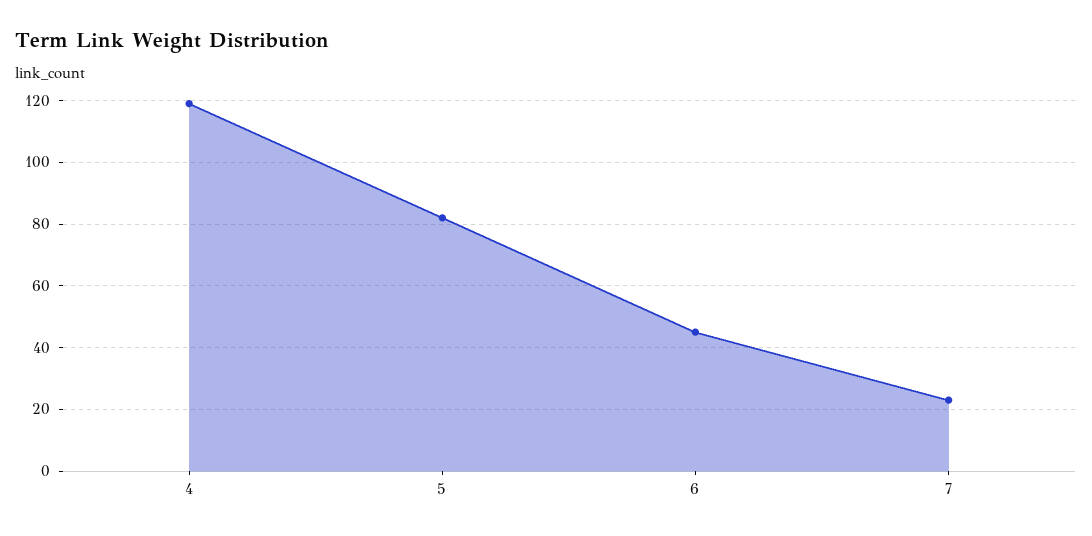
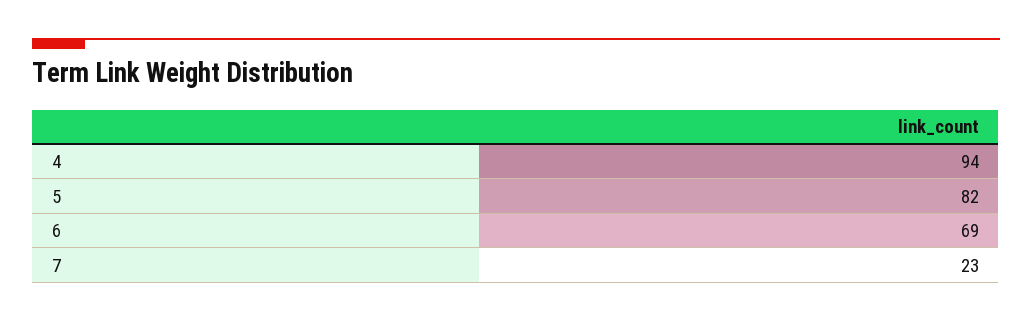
4: 120 -> 94
6: 45 -> 69

